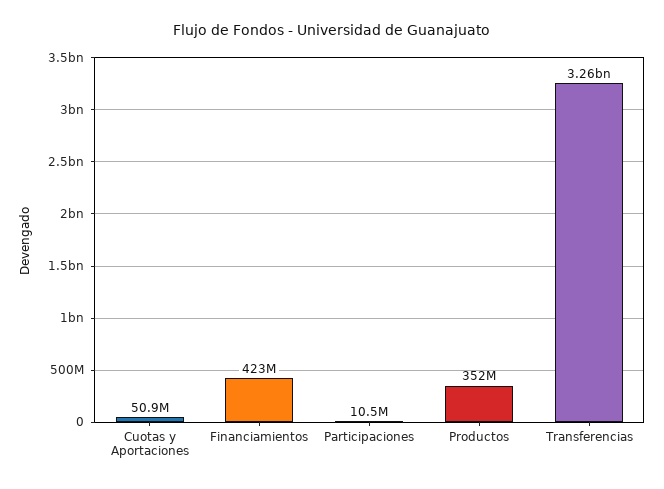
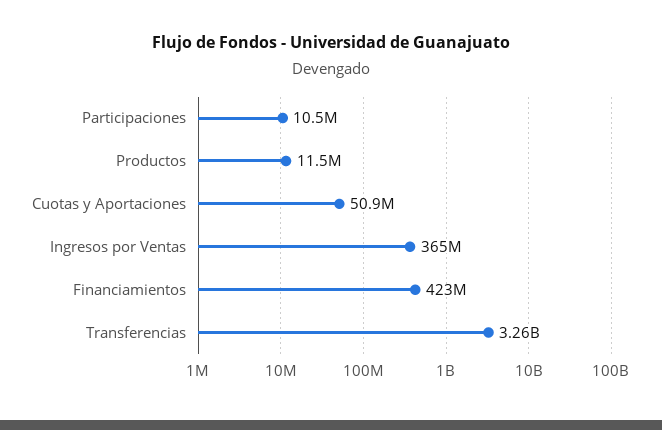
Productos: 352000000 -> 11500000
Ingresos por Ventas: none -> 365000000

